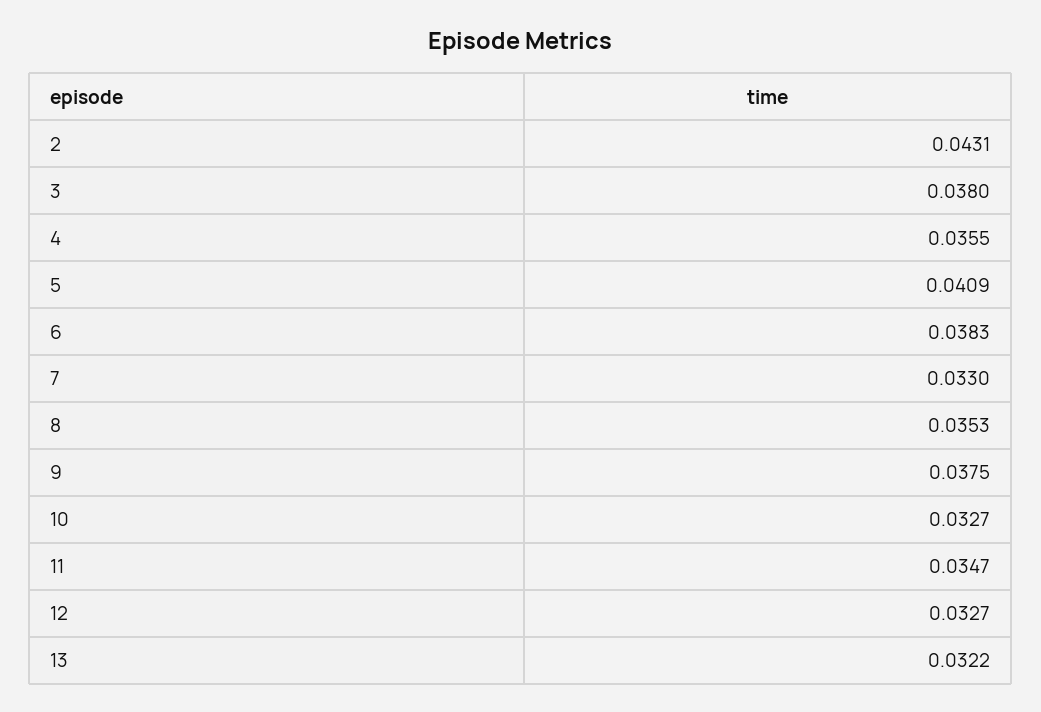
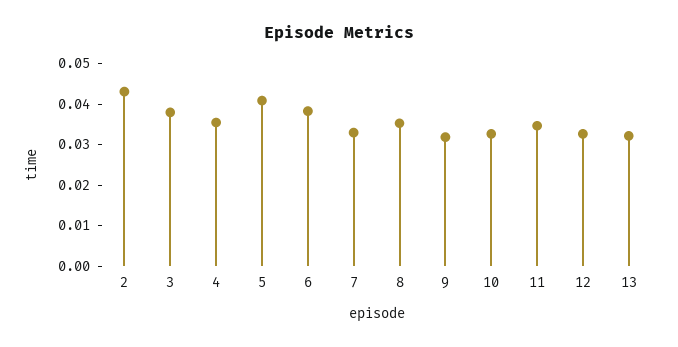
9: 0.0375 -> 0.032

